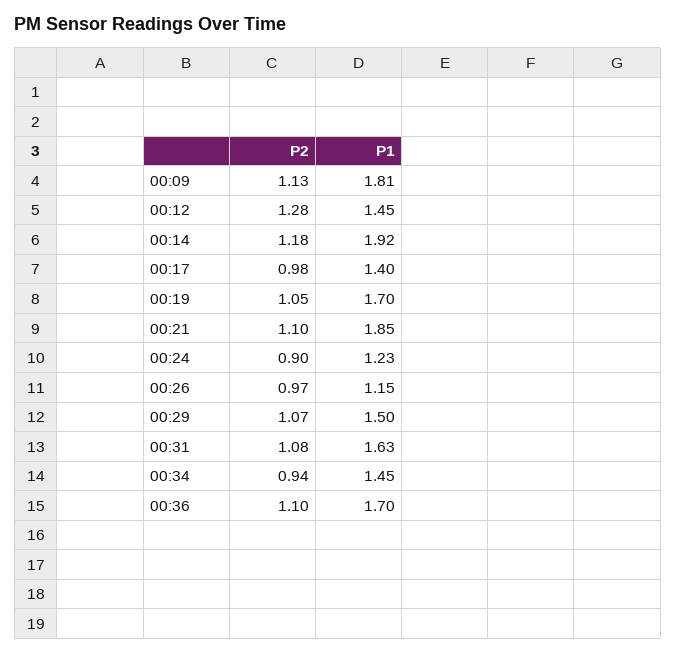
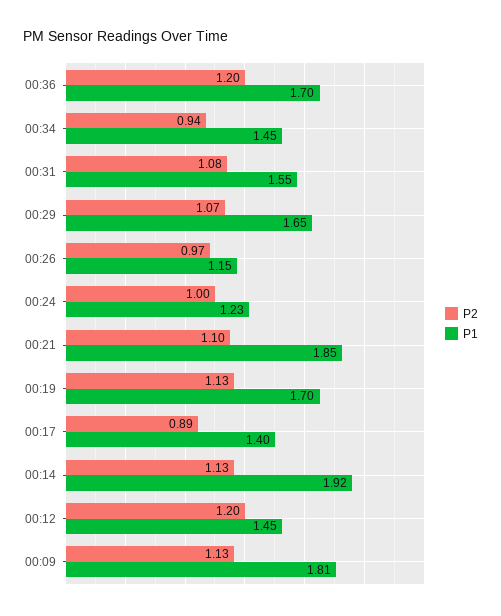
P2, 00:12: 1.28 -> 1.2
P2, 00:14: 1.18 -> 1.13
P2, 00:17: 0.98 -> 0.89
P2, 00:19: 1.05 -> 1.13
P2, 00:24: 0.9 -> 1
P1, 00:29: 1.5 -> 1.65
P1, 00:31: 1.63 -> 1.55
P2, 00:36: 1.1 -> 1.2

